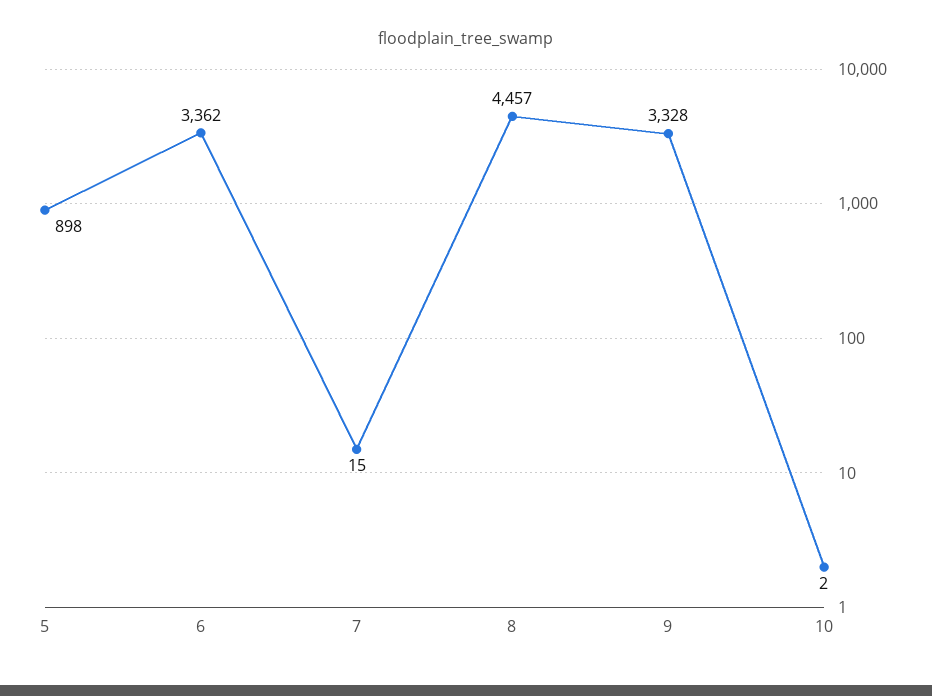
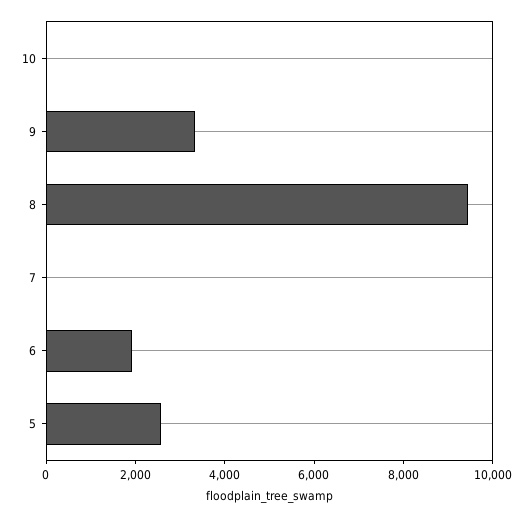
5: 898 -> 2500
6: 3362 -> 2000
8: 4457 -> 9500

